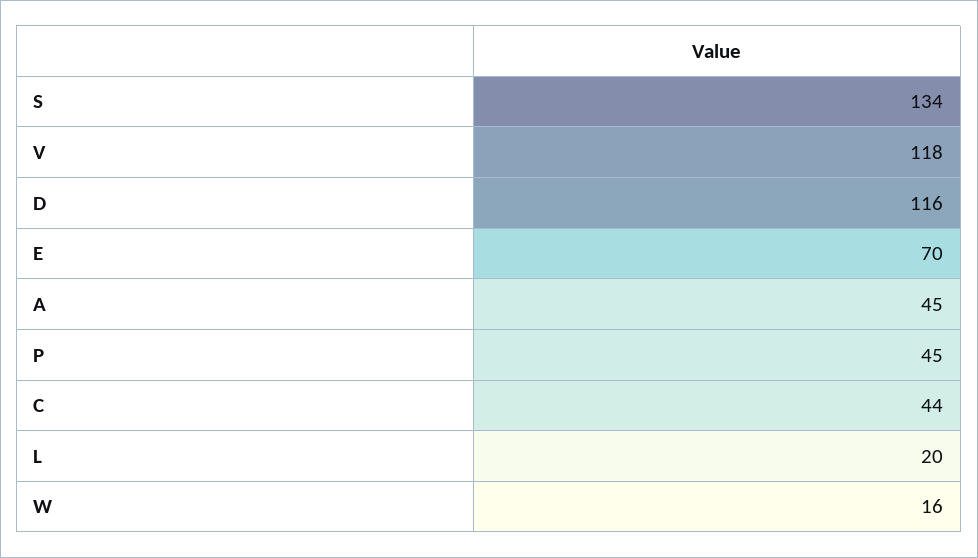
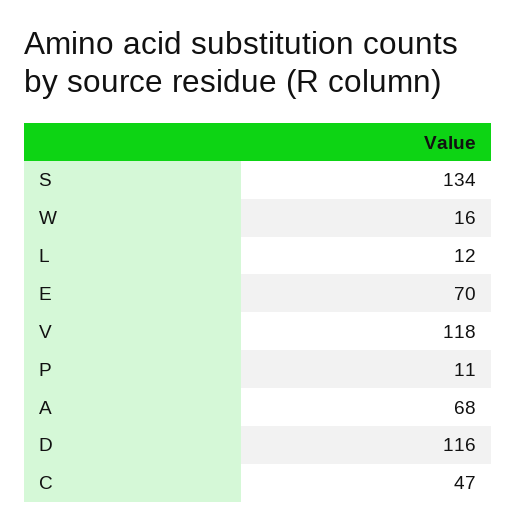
A: 45 -> 68
P: 45 -> 11
C: 44 -> 47
L: 20 -> 12

